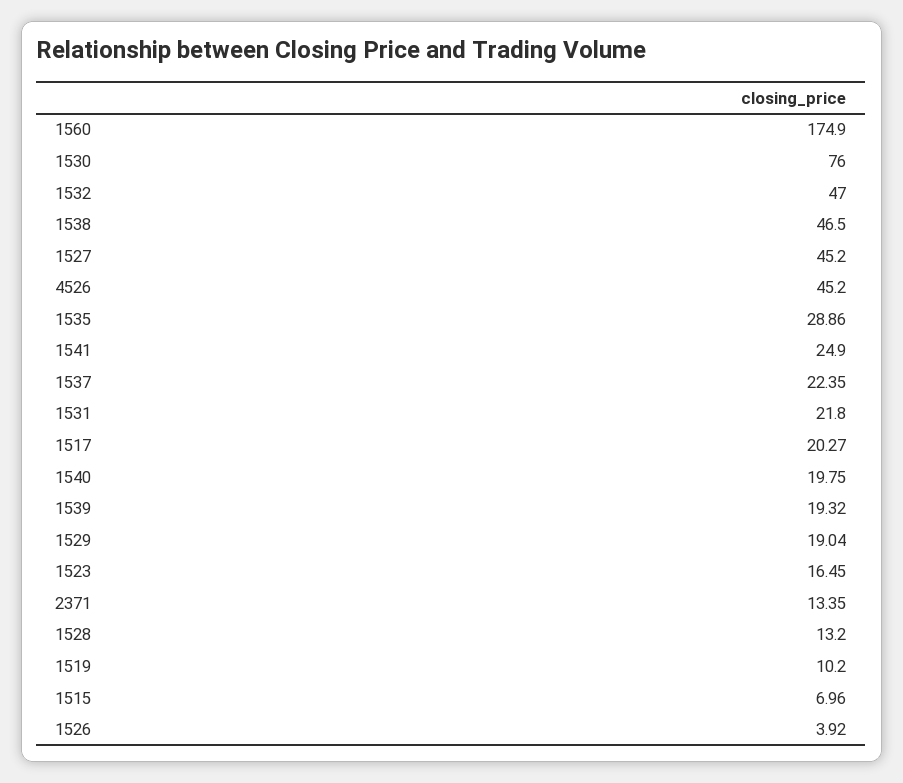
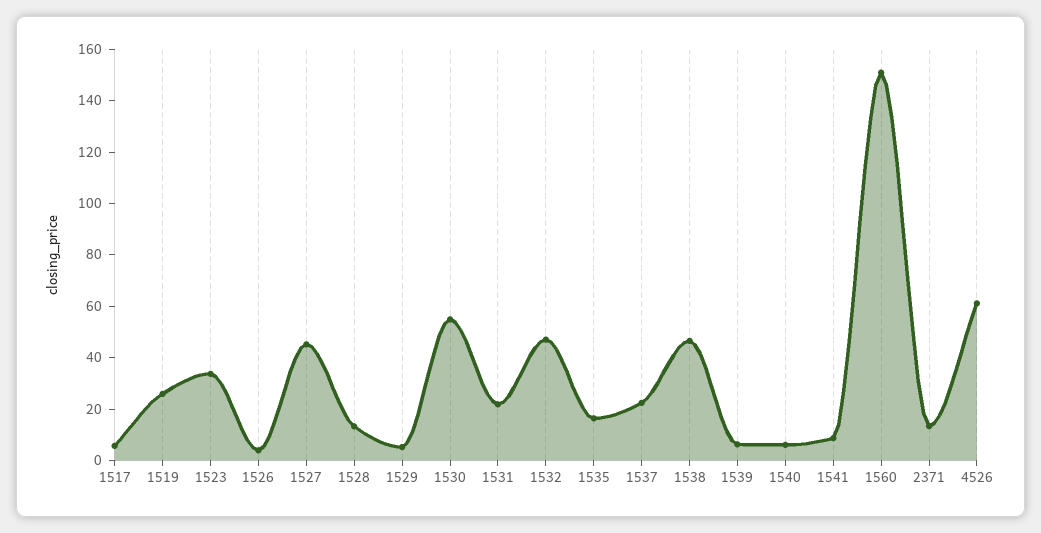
1560: 174.9 -> 150
1530: 76 -> 55
4526: 45.2 -> 60
1535: 28.86 -> 15
1541: 24.9 -> 10
1517: 20.27 -> 5
1540: 19.75 -> 5
1539: 19.32 -> 5
1529: 19.04 -> 5
1523: 16.45 -> 35
1519: 10.2 -> 25
1515: 6.96 -> none

